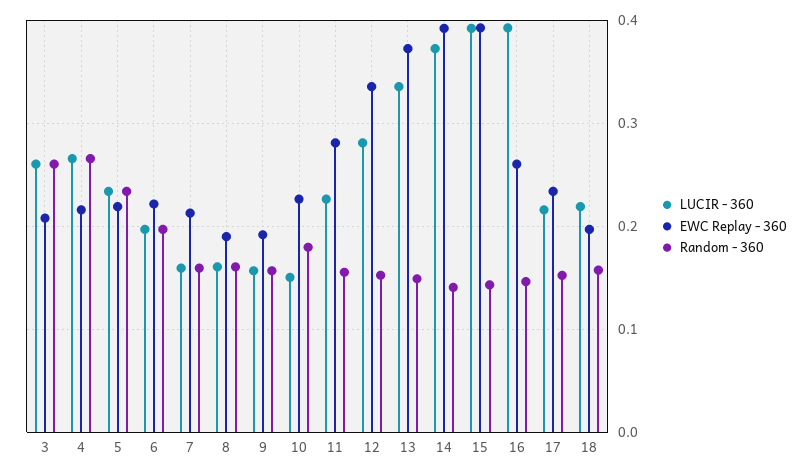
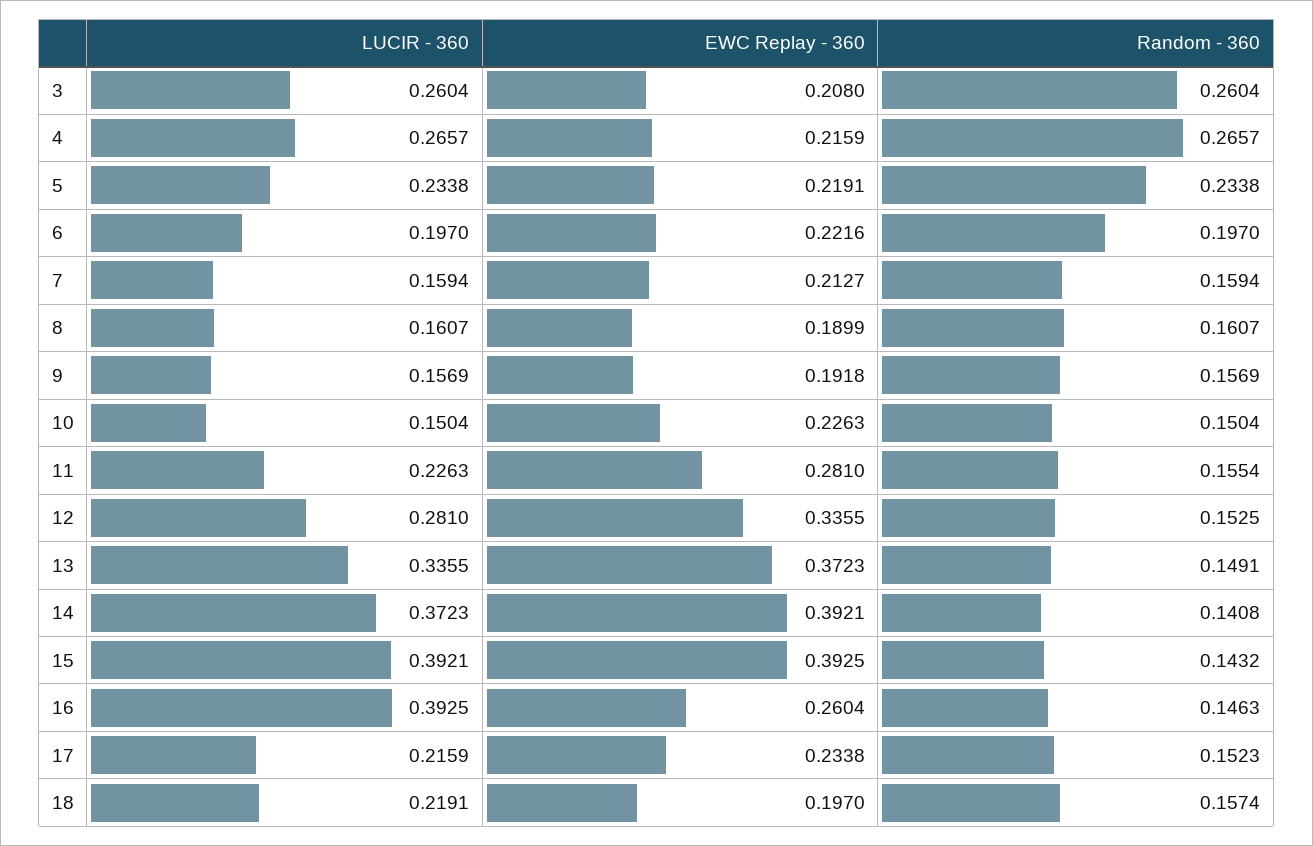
Random - 360, 10: 0.18 -> 0.1504

